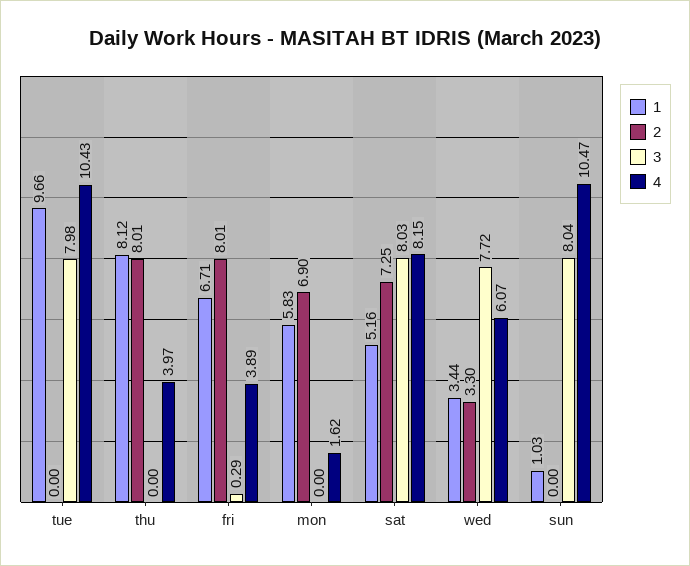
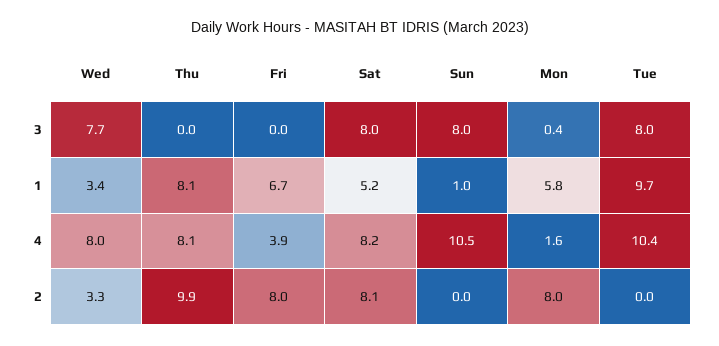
2, thu: 8.01 -> 9.9
4, thu: 3.97 -> 8.1
3, fri: 0.29 -> 0
2, mon: 6.9 -> 8
3, mon: 0 -> 0.4
2, sat: 7.25 -> 8.1
4, wed: 6.07 -> 8

